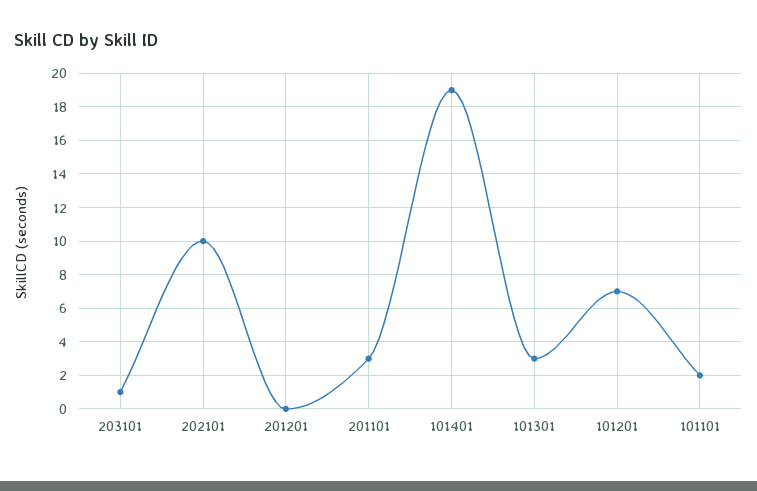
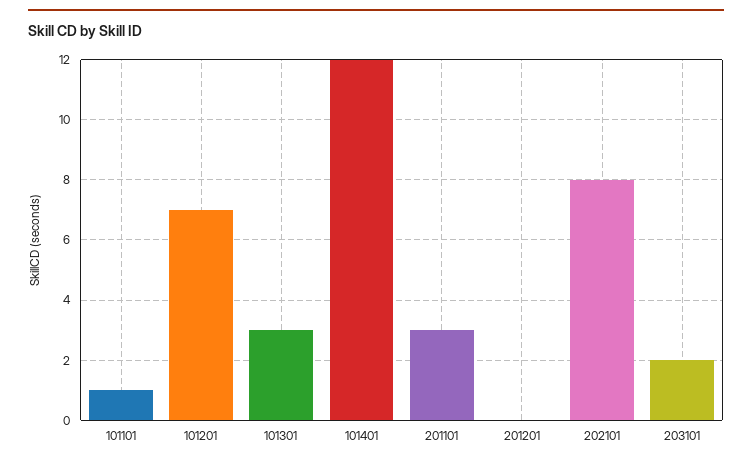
203101: 1 -> 2
202101: 10 -> 8
101401: 19 -> 12
101101: 2 -> 1

